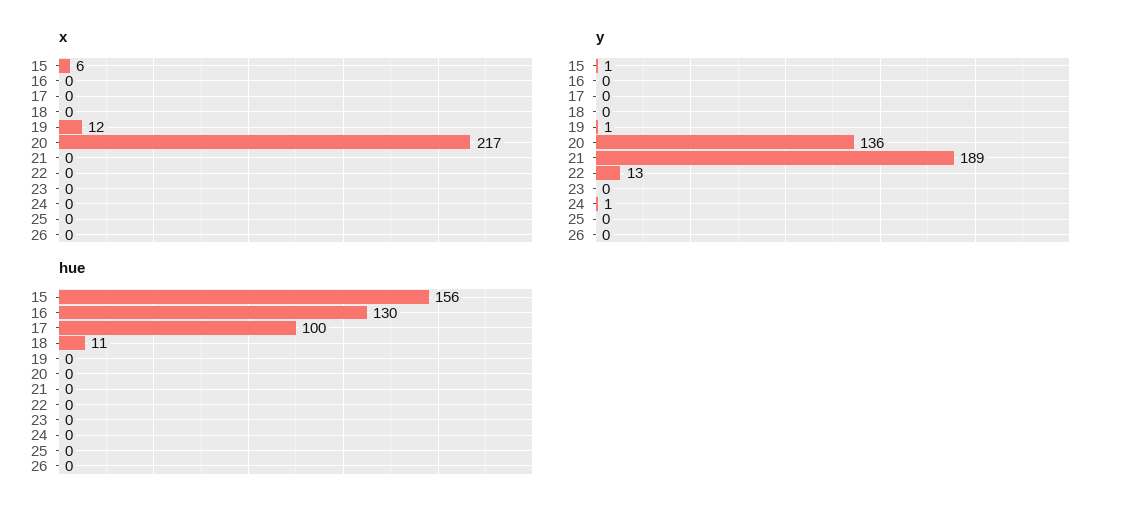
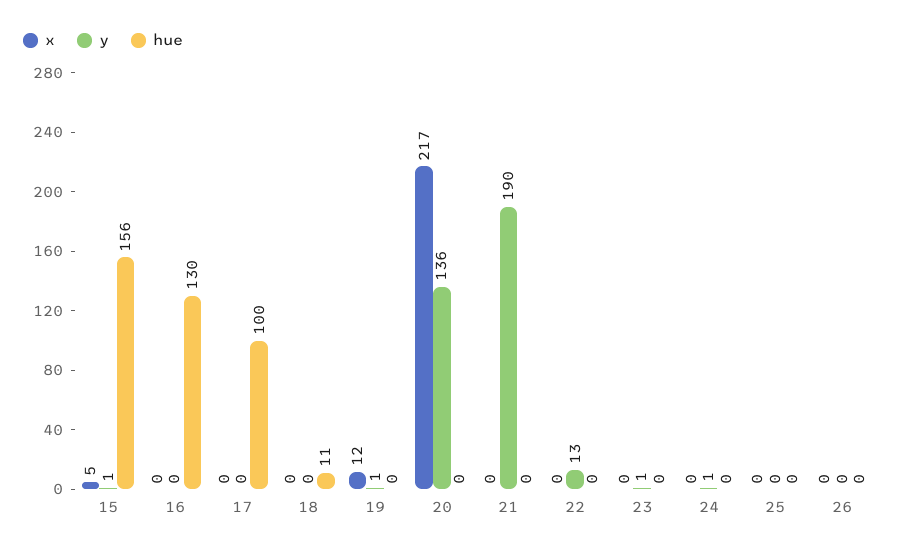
x, 15: 6 -> 5
y, 21: 189 -> 190
y, 23: 0 -> 1

